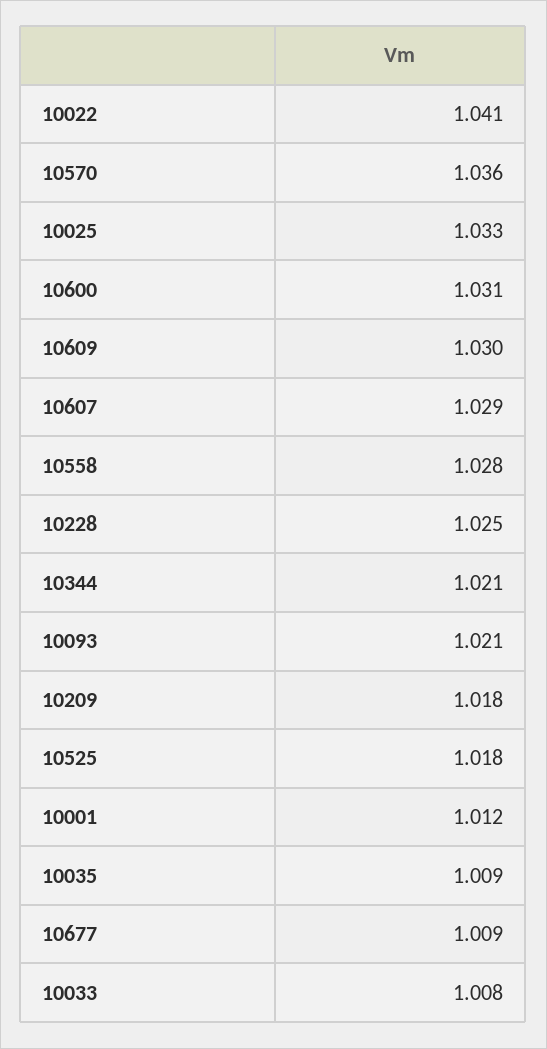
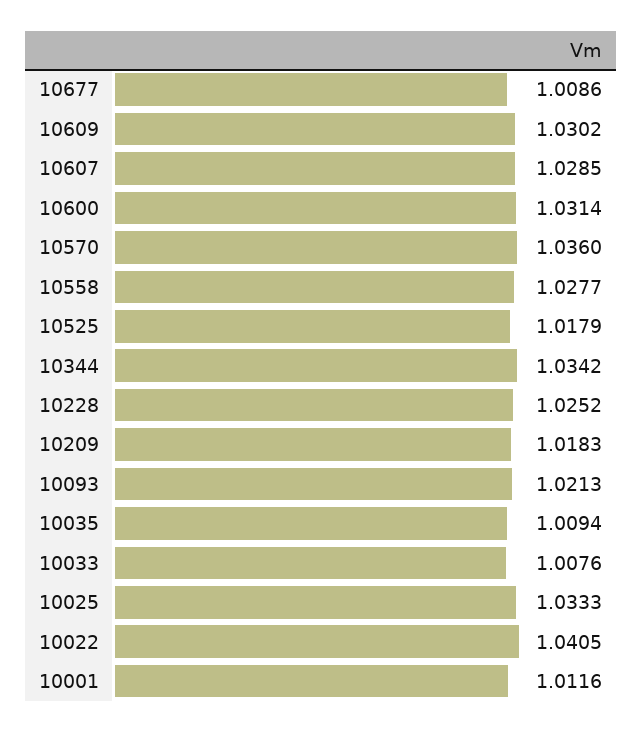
10344: 1.021 -> 1.0342

